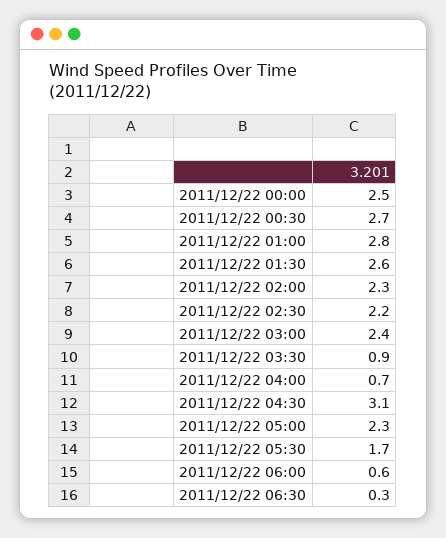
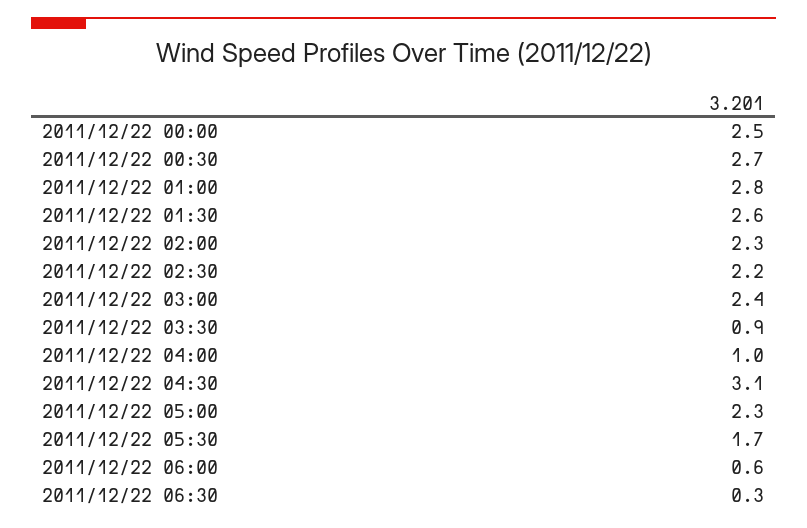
2011/12/22 04:00: 0.7 -> 1

